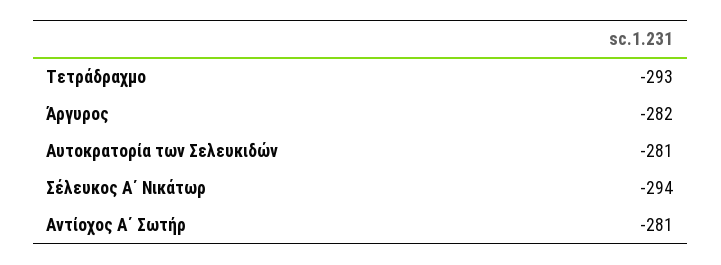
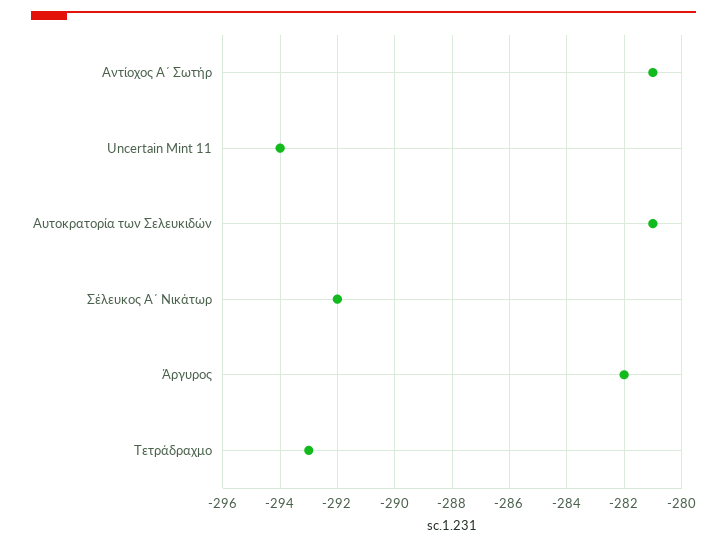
Σέλευκος Α΄ Νικάτωρ: -294 -> -292
Uncertain Mint 11: none -> -294

